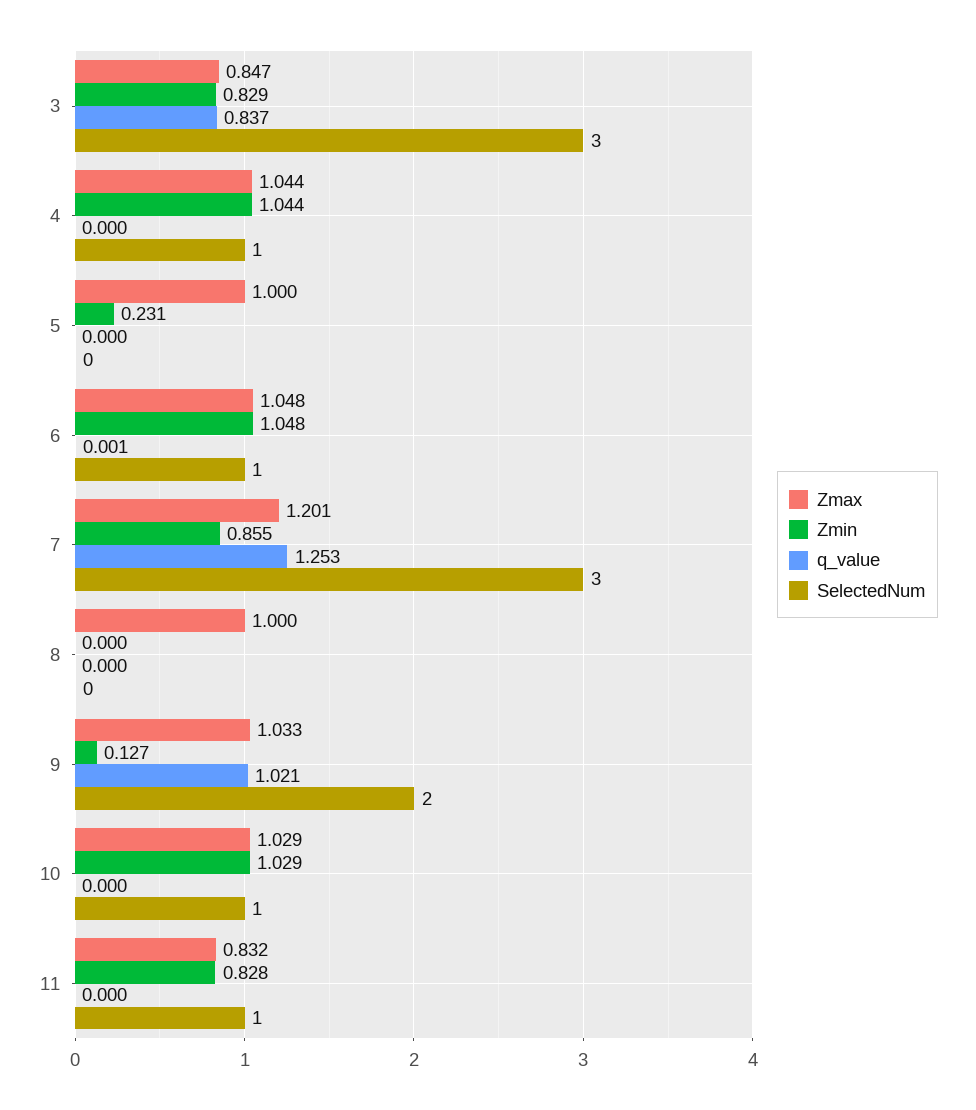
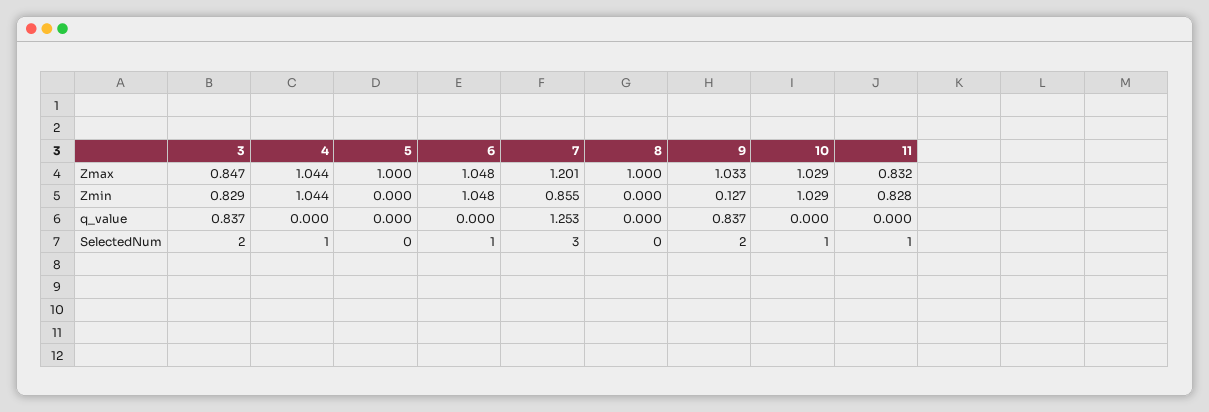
SelectedNum, 3: 3 -> 2
Zmin, 5: 0.231 -> 0
q_value, 6: 0.001 -> 0
q_value, 9: 1.021 -> 0.837

